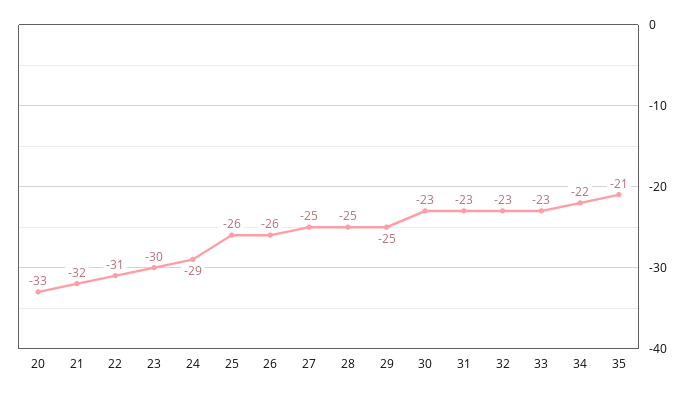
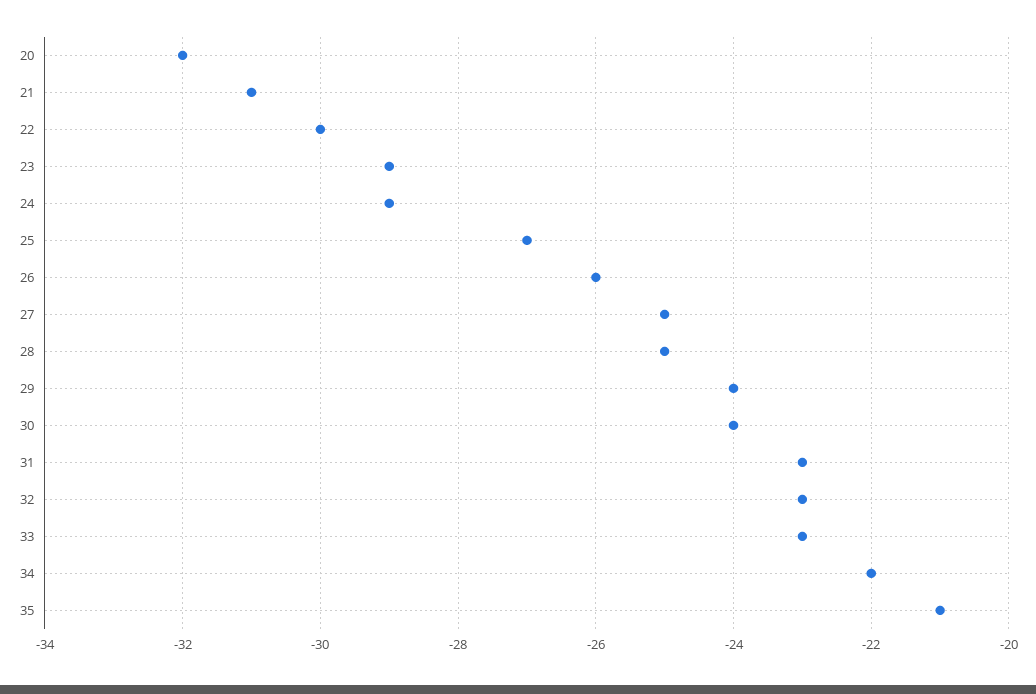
20: -33 -> -32
21: -32 -> -31
22: -31 -> -30
23: -30 -> -29
25: -26 -> -27
29: -25 -> -24
30: -23 -> -24

